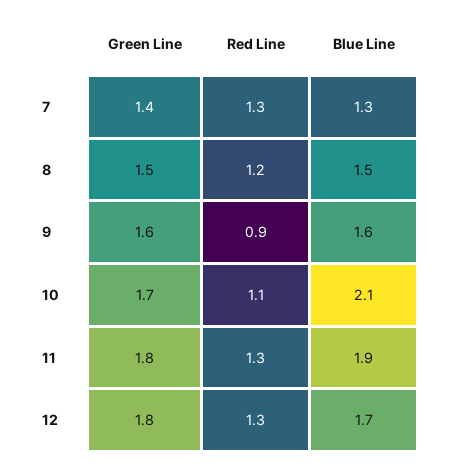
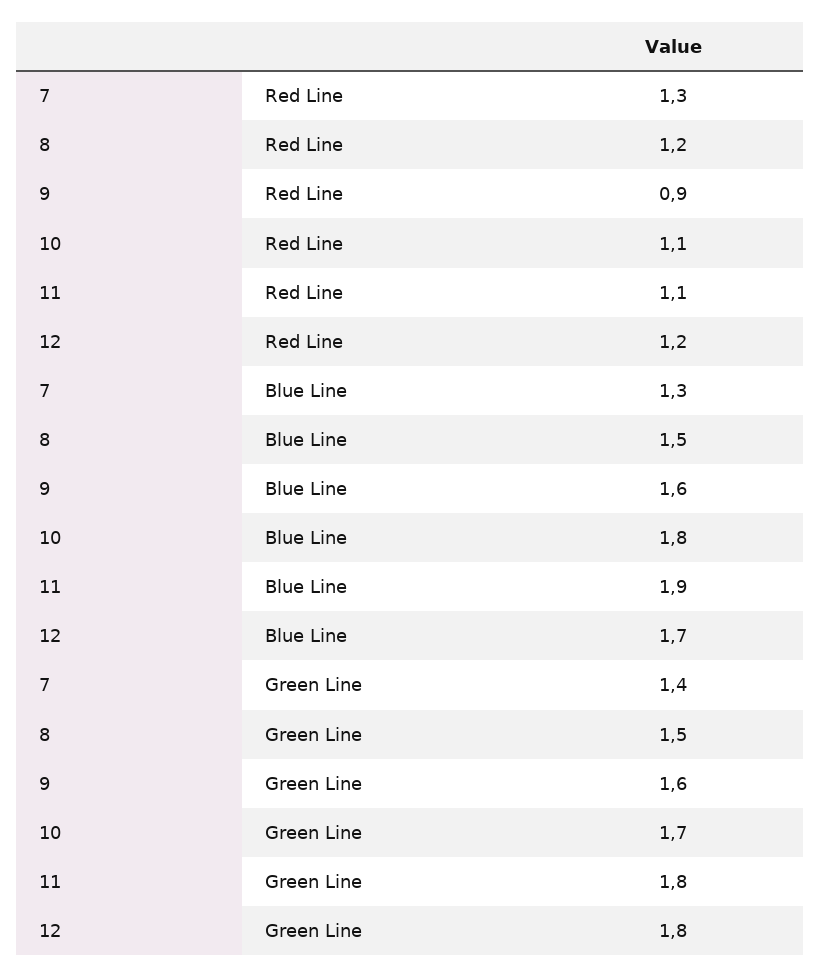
Blue Line, 10: 2.1 -> 1.8
Red Line, 11: 1.3 -> 1.1
Red Line, 12: 1.3 -> 1.2

